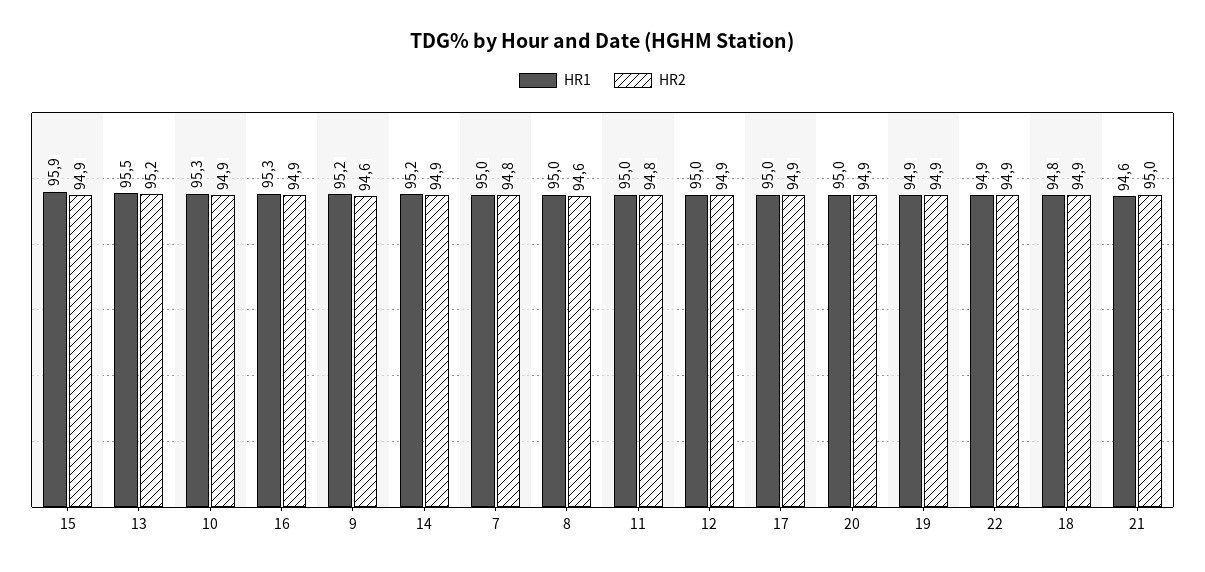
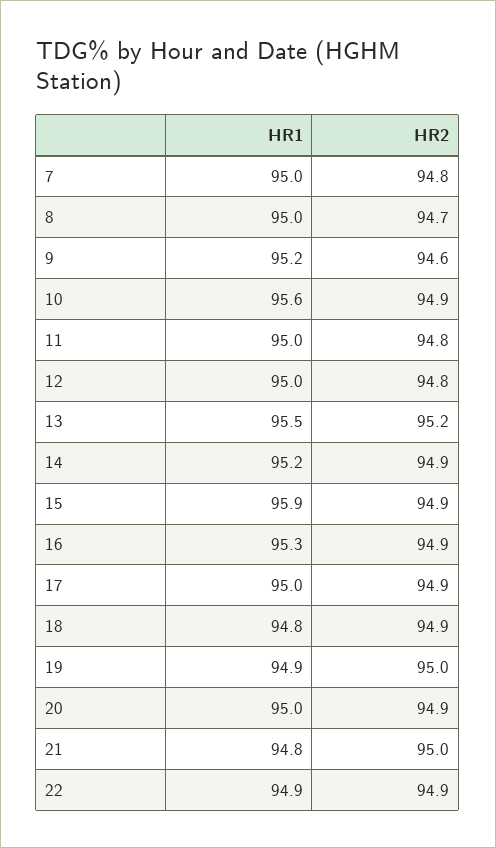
HR1, 10: 95.3 -> 95.6
HR2, 8: 94.6 -> 94.7
HR2, 12: 94.9 -> 94.8
HR2, 19: 94.9 -> 95
HR1, 21: 94.6 -> 94.8

